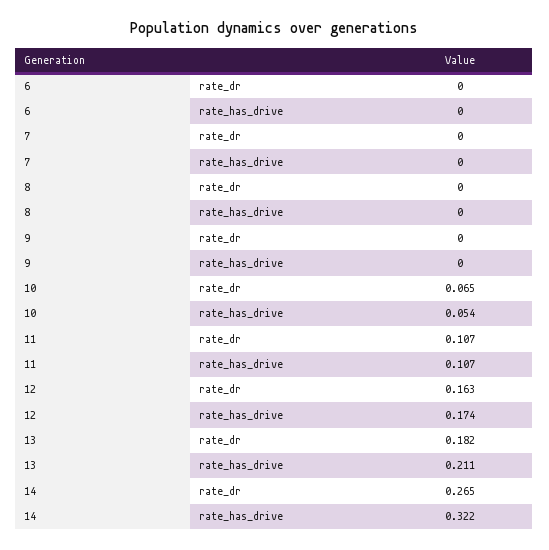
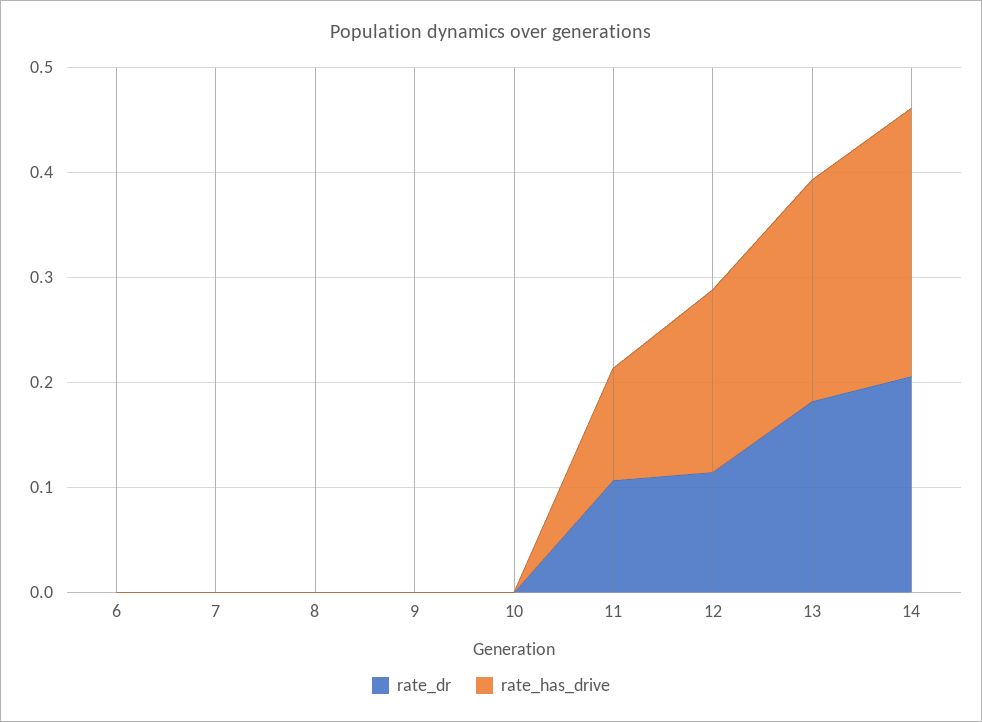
rate_dr, 10: 0.065 -> 0
rate_has_drive, 10: 0.054 -> 0
rate_dr, 12: 0.163 -> 0.12
rate_dr, 14: 0.265 -> 0.2
rate_has_drive, 14: 0.322 -> 0.26

